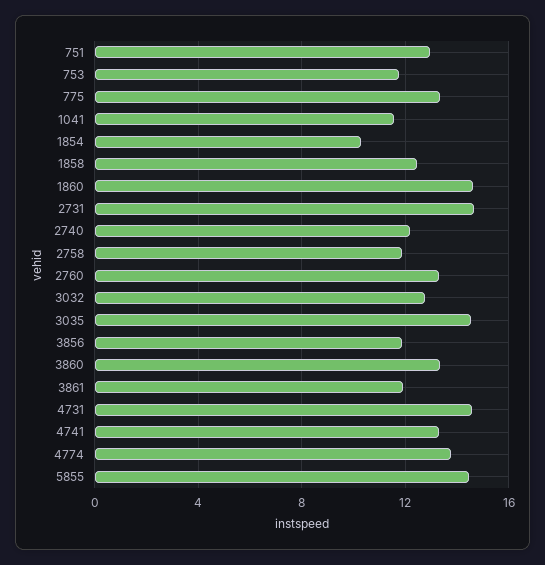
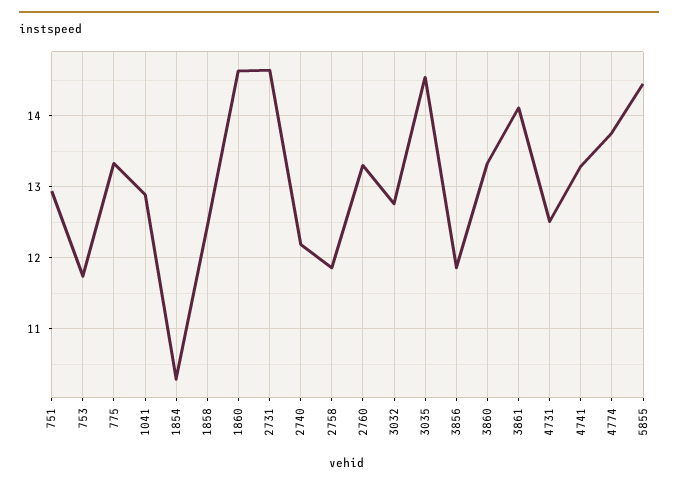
1041: 11.5 -> 12.9
3861: 12 -> 14.1
4731: 14.5 -> 12.5

